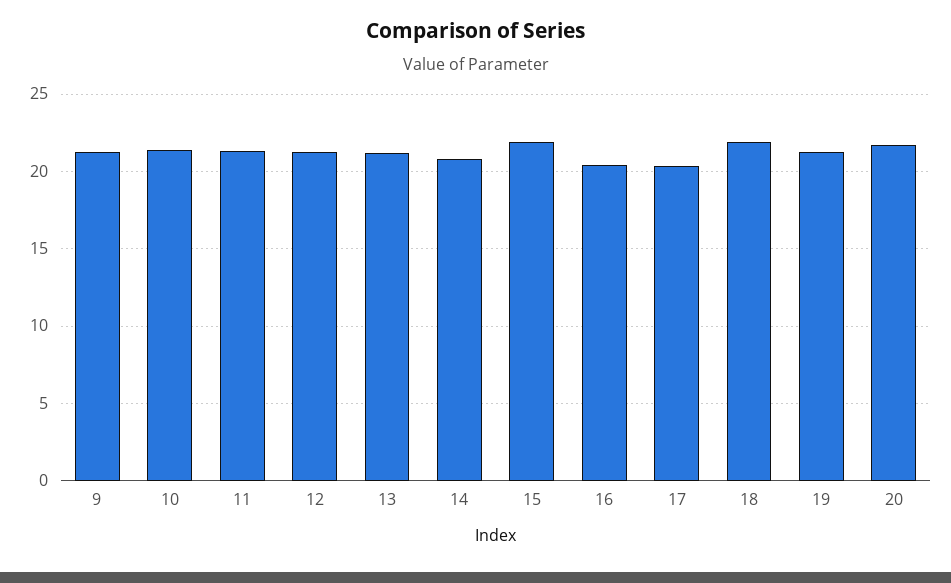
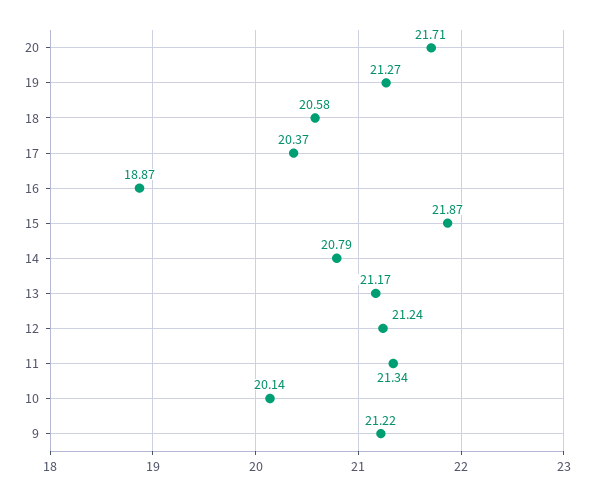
10: 21.5 -> 20.14
16: 20.5 -> 18.87
18: 22 -> 20.58

